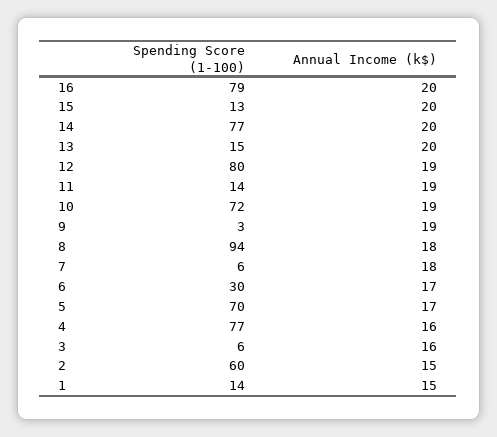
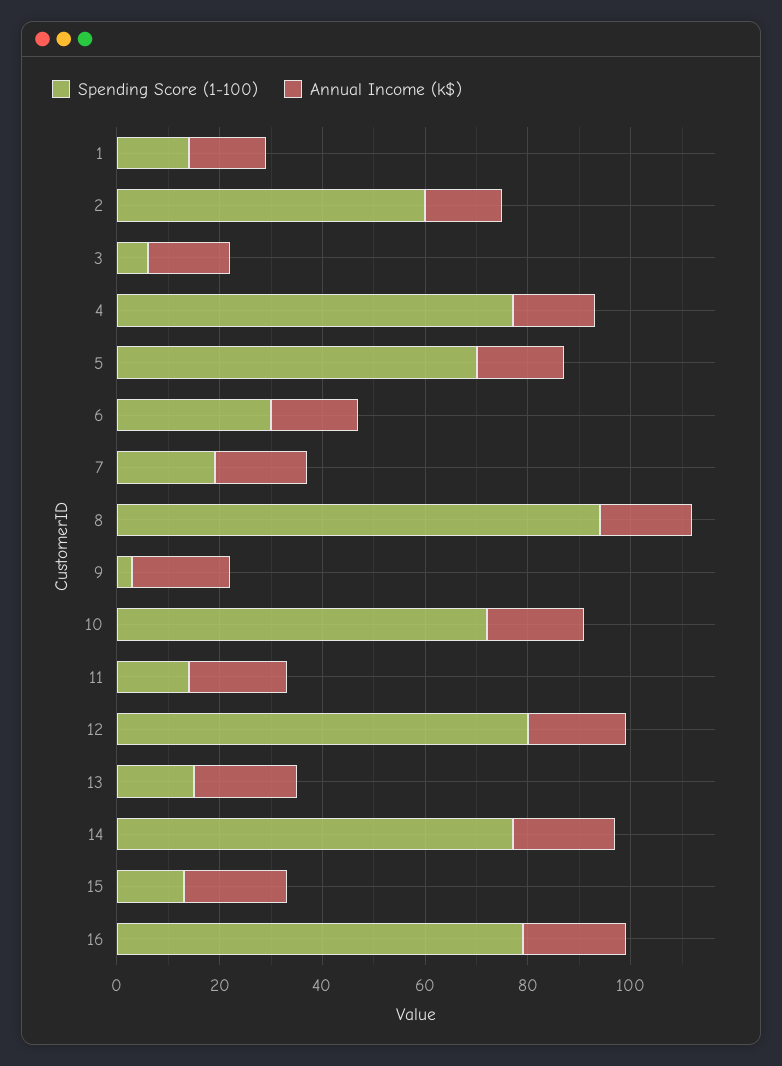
Spending Score (1-100), 7: 6 -> 20

